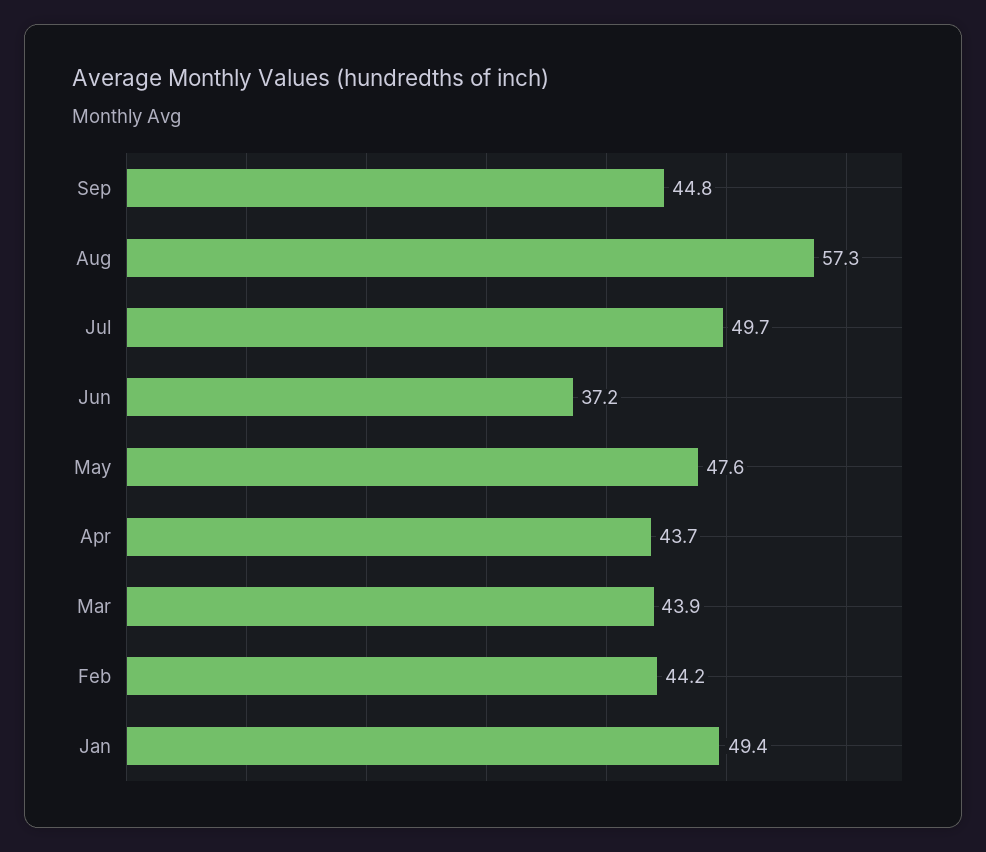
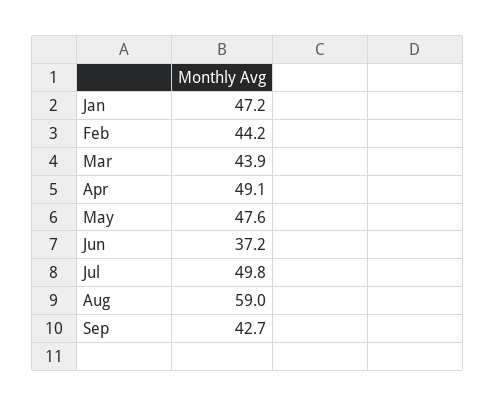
Sep: 44.8 -> 42.7
Aug: 57.3 -> 59
Jul: 49.7 -> 49.8
Apr: 43.7 -> 49.1
Jan: 49.4 -> 47.2

